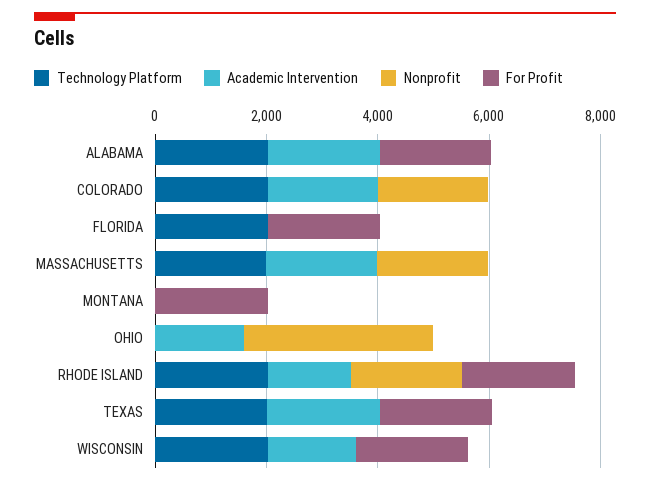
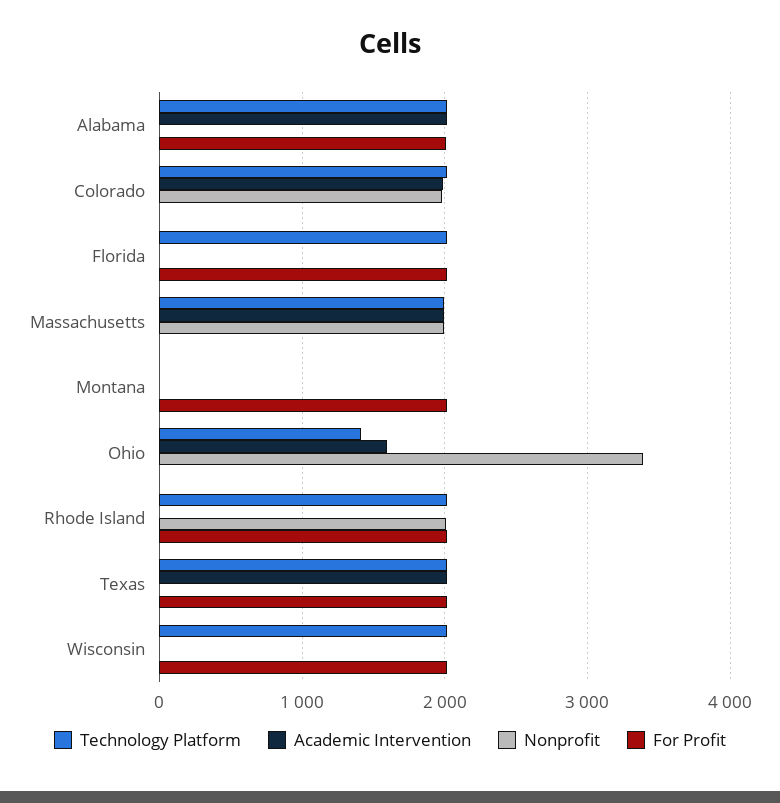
Technology Platform, OHIO: 0 -> 1400
Academic Intervention, RHODE ISLAND: 1500 -> 0
Academic Intervention, WISCONSIN: 1500 -> 0

